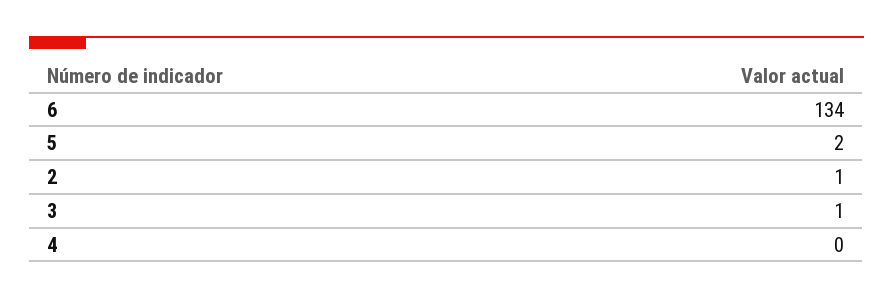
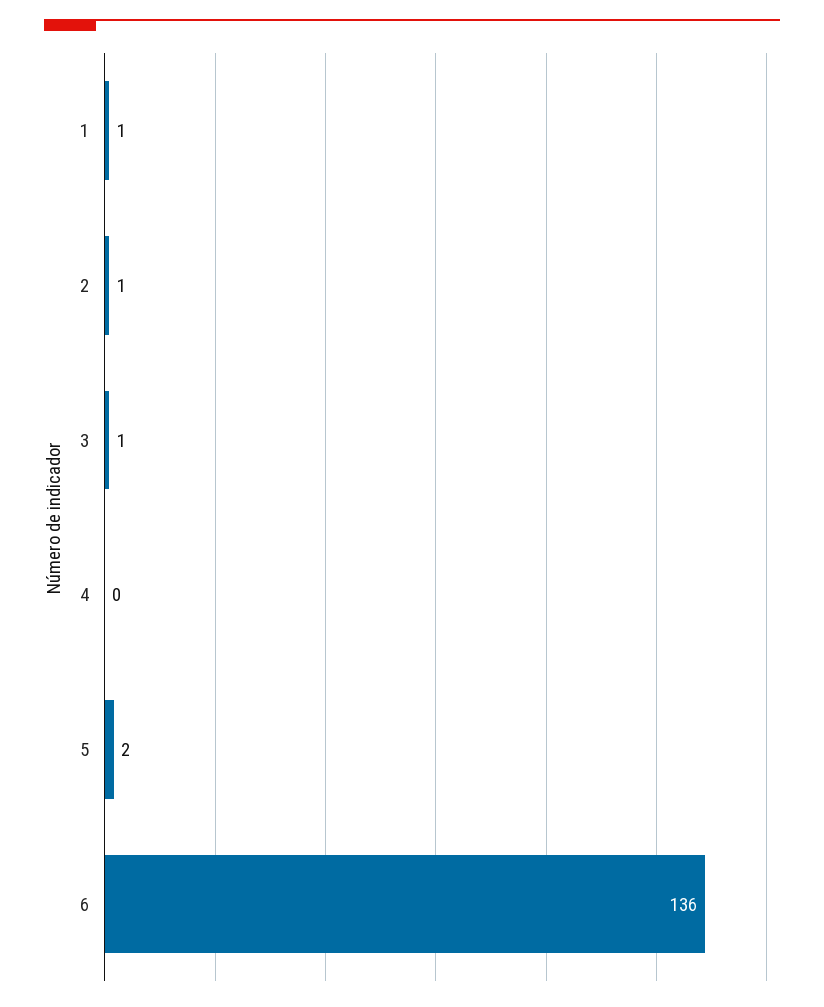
6: 134 -> 136
1: none -> 1

